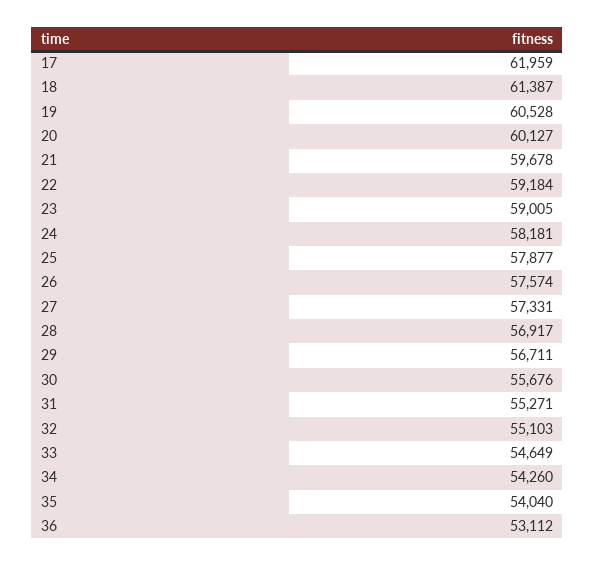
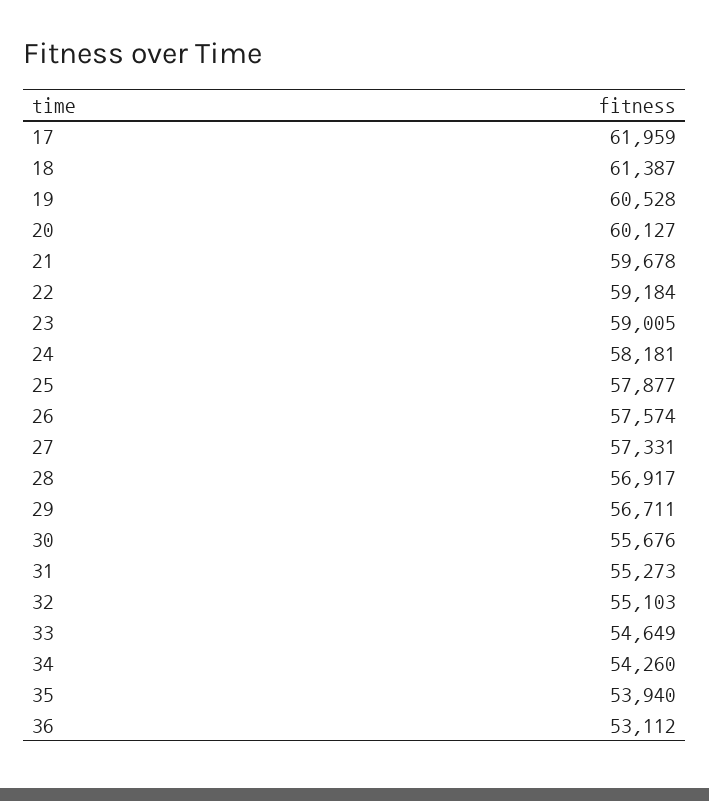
31: 55271 -> 55273
35: 54040 -> 53940

